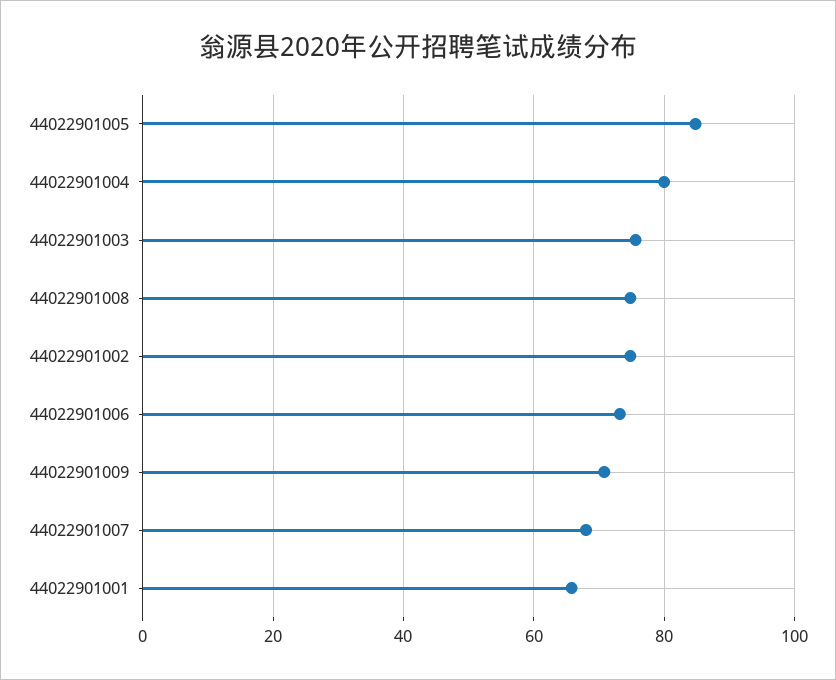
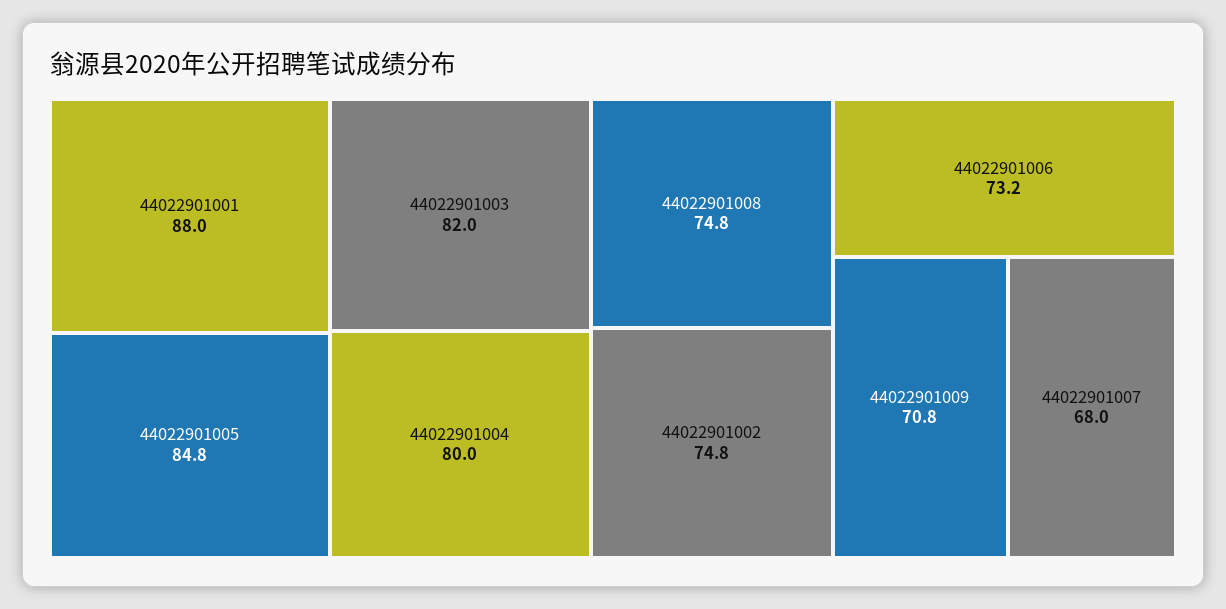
44022901003: 76 -> 82
44022901001: 66 -> 88

